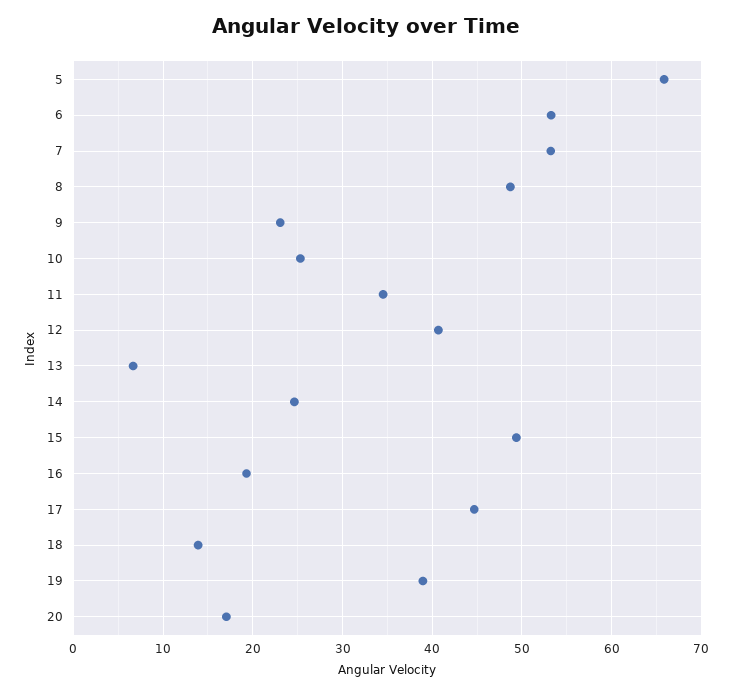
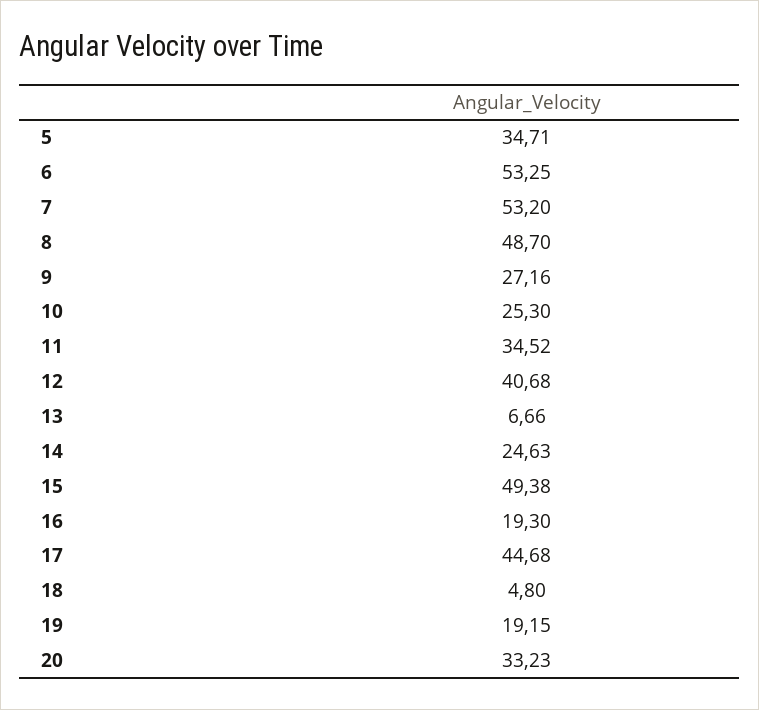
5: 66 -> 34.71
9: 23 -> 27.16
18: 14 -> 4.8
19: 39 -> 19.15
20: 17 -> 33.23

